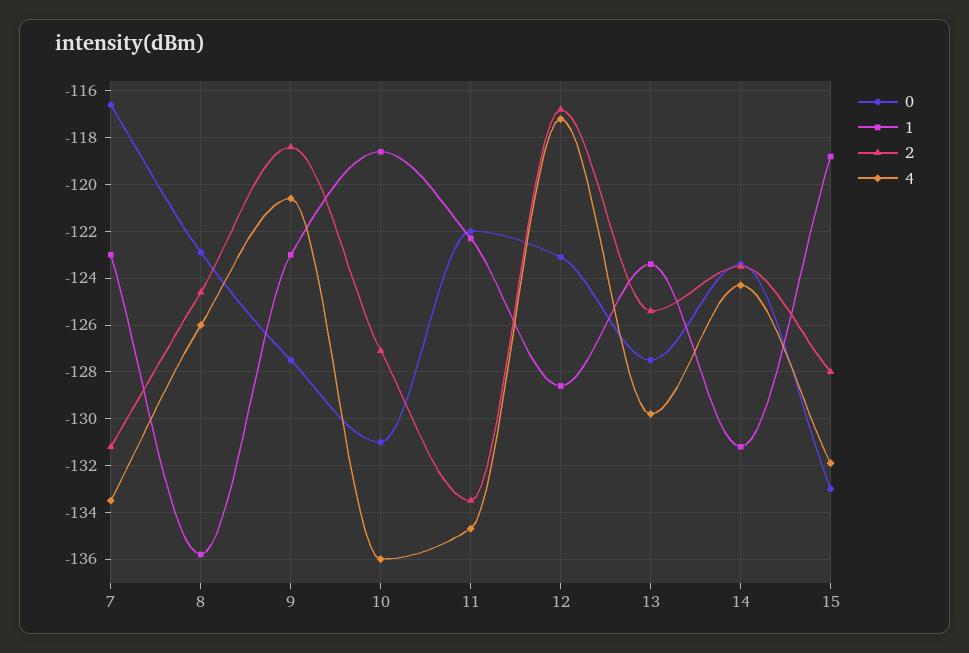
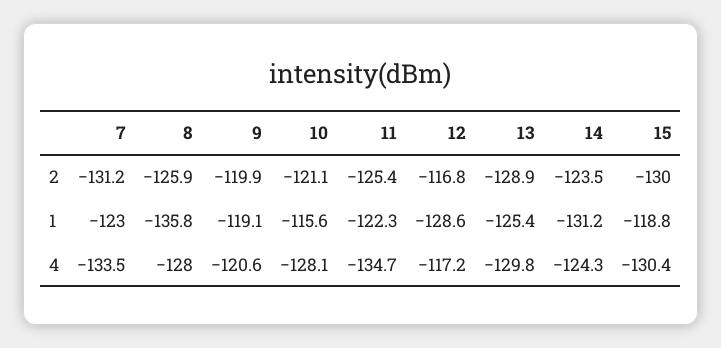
0, 7: -116.5 -> none
0, 8: -123 -> none
2, 8: -124.5 -> -125.9
4, 8: -126 -> -128
0, 9: -127.5 -> none
1, 9: -123 -> -119.1
2, 9: -118.5 -> -119.9
0, 10: -131 -> none
1, 10: -118.5 -> -115.6
2, 10: -127 -> -121.1
4, 10: -136 -> -128.1
0, 11: -122 -> none
2, 11: -133.5 -> -125.4
0, 12: -123 -> none
0, 13: -127.5 -> none
1, 13: -123.5 -> -125.4
2, 13: -125.5 -> -128.9
0, 14: -123.5 -> none
0, 15: -133 -> none
2, 15: -128 -> -130
4, 15: -132 -> -130.4

